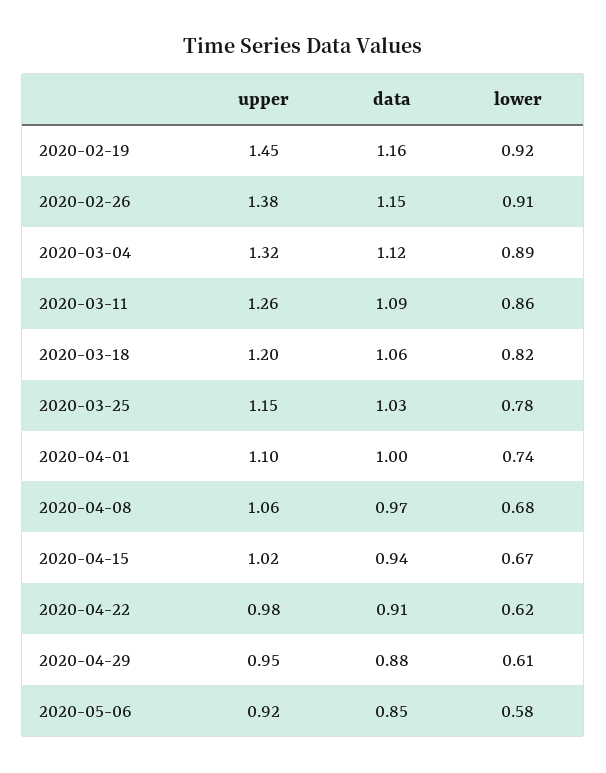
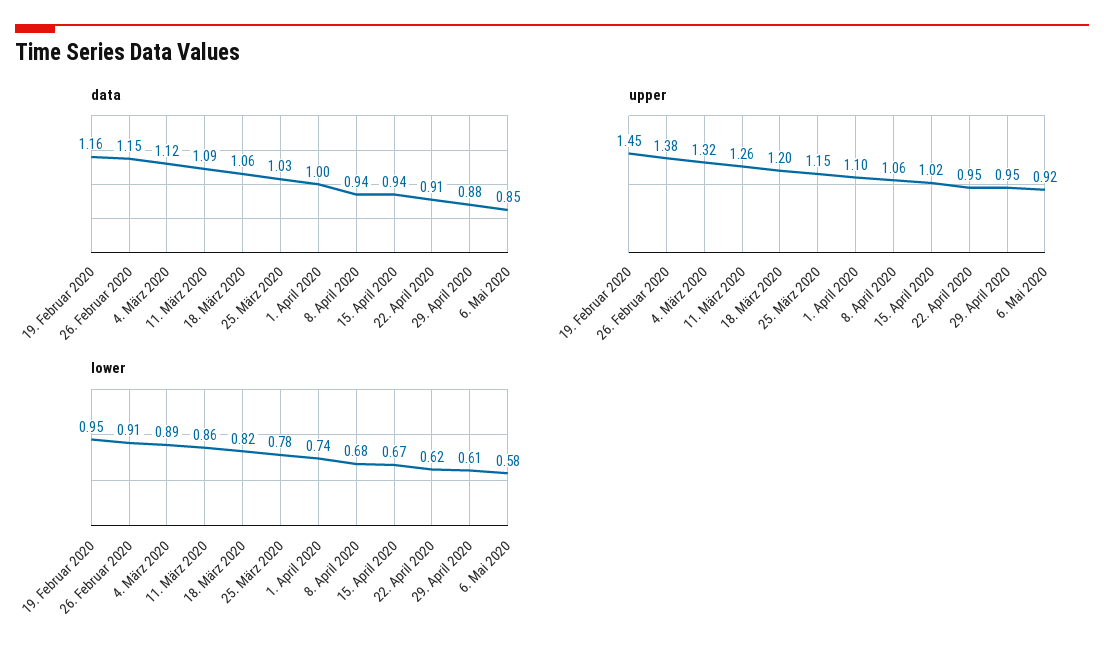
lower, 2020-02-19: 0.92 -> 0.95
data, 2020-04-08: 0.97 -> 0.94
upper, 2020-04-22: 0.98 -> 0.95

